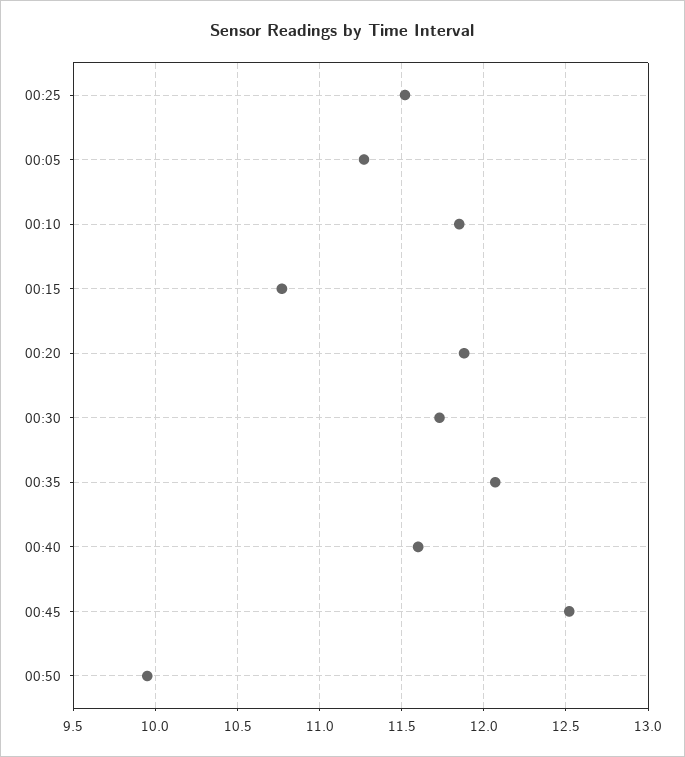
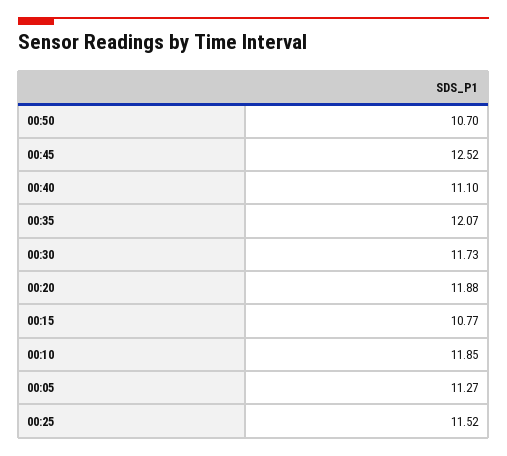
00:40: 11.6 -> 11.1
00:50: 9.95 -> 10.7

